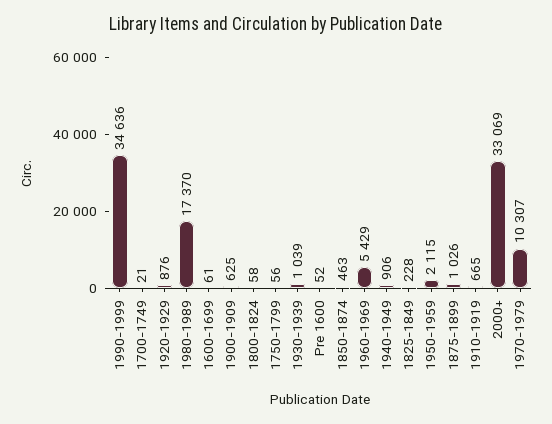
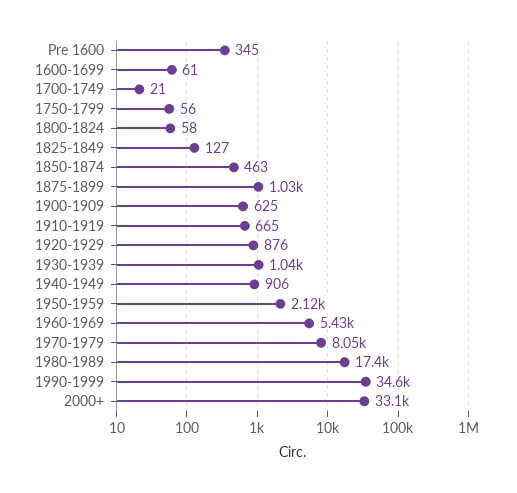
Pre 1600: 52 -> 345
1825-1849: 228 -> 127
1970-1979: 10307 -> 8050

